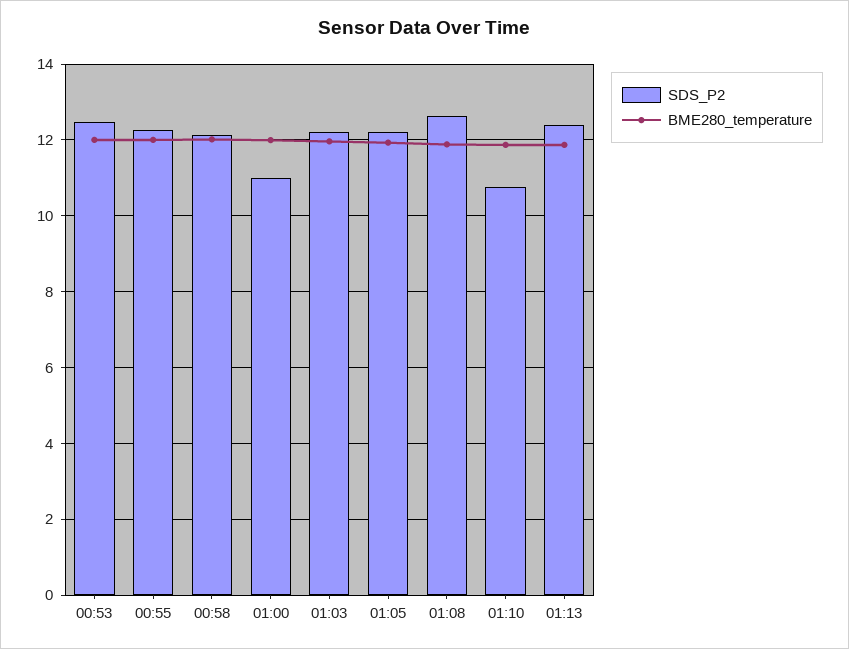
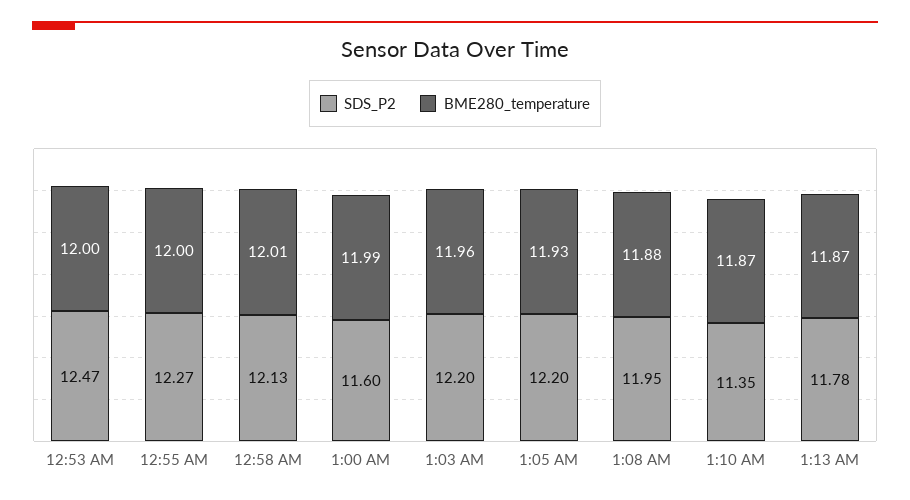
SDS_P2, 01:00: 11 -> 11.6
SDS_P2, 01:08: 12.6 -> 11.95
SDS_P2, 01:10: 10.8 -> 11.35
SDS_P2, 01:13: 12.4 -> 11.78

